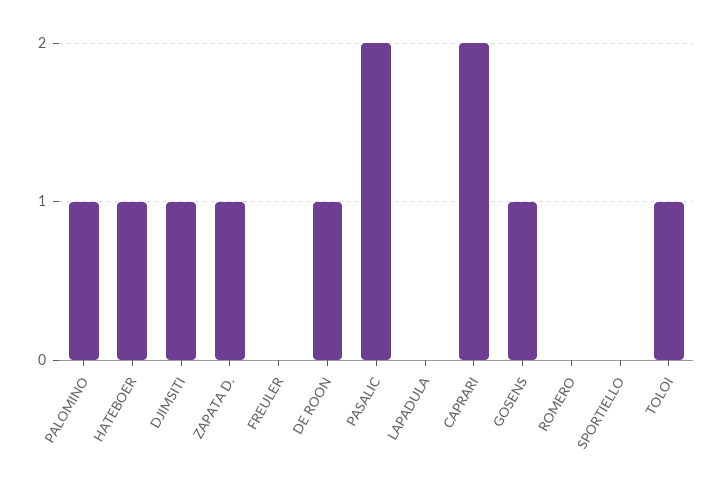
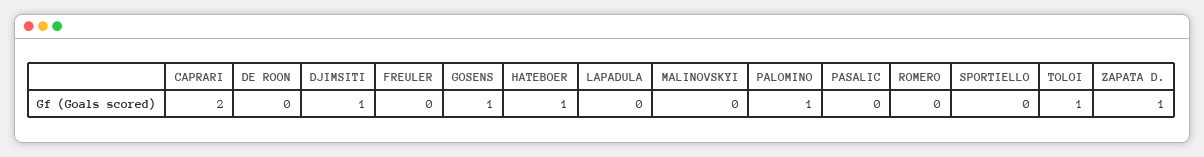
DE ROON: 1 -> 0
PASALIC: 2 -> 0
MALINOVSKYI: none -> 0

